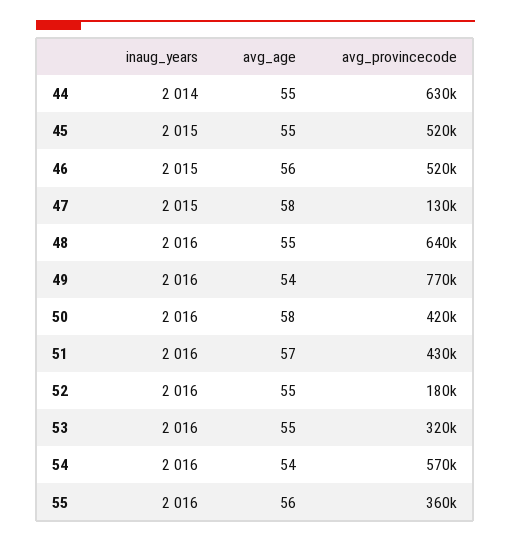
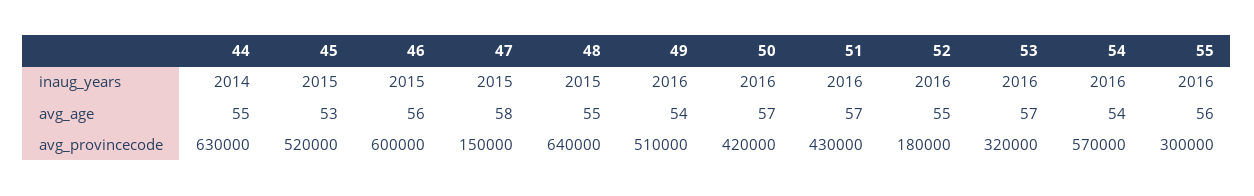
avg_age, 45: 55 -> 53
avg_provincecode, 46: 520000 -> 600000
avg_provincecode, 47: 130000 -> 150000
inaug_years, 48: 2016 -> 2015
avg_provincecode, 49: 770000 -> 510000
avg_age, 50: 58 -> 57
avg_age, 53: 55 -> 57
avg_provincecode, 55: 360000 -> 300000

